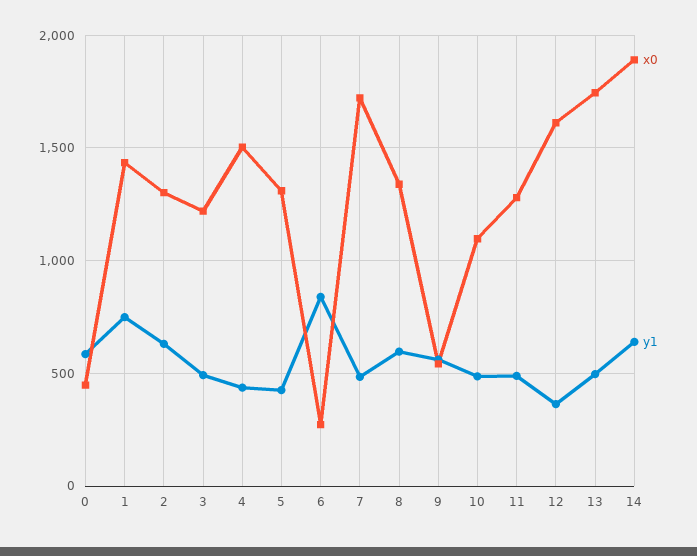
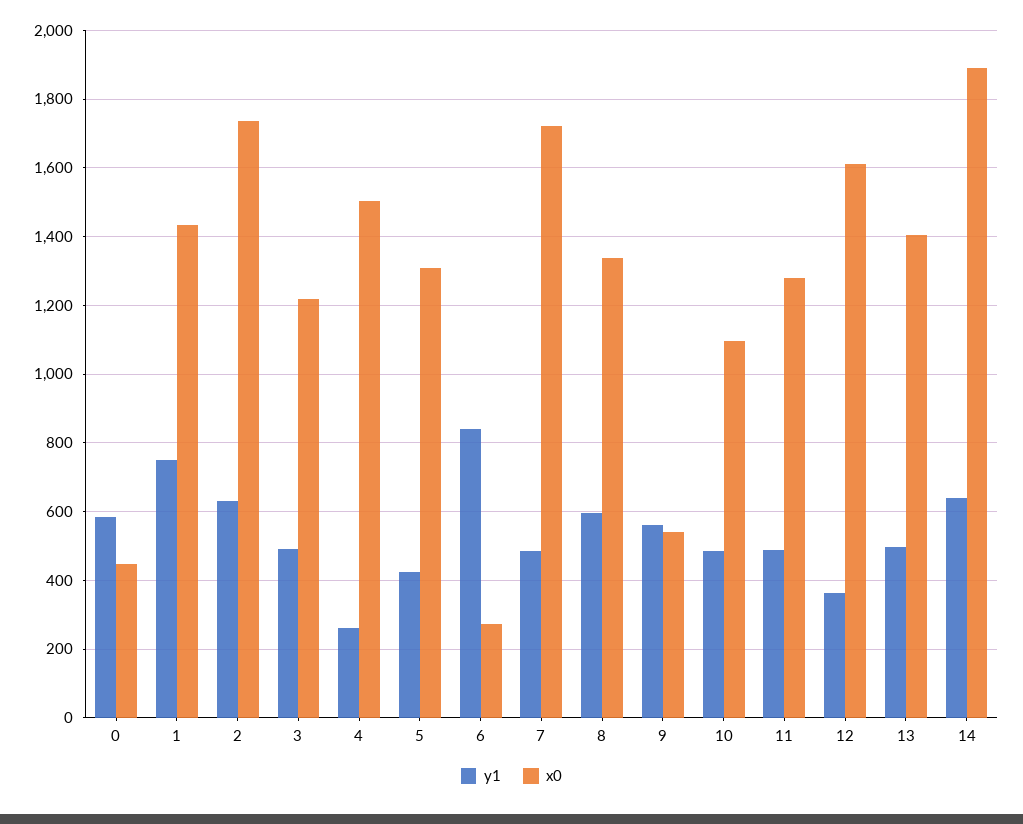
x0, 2: 1300 -> 1740
y1, 4: 450 -> 260
x0, 13: 1750 -> 1400

